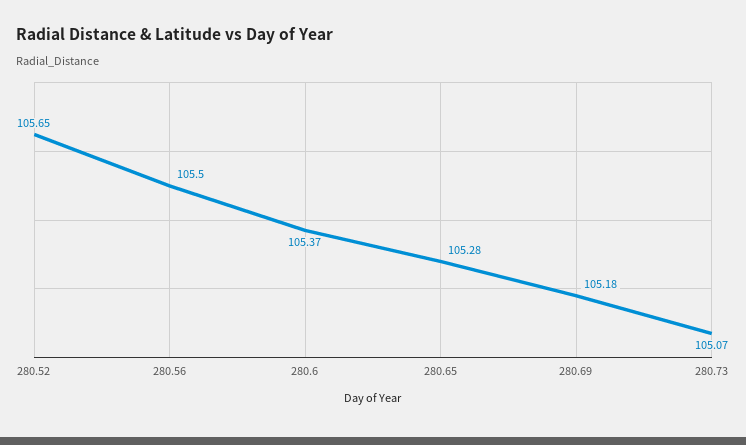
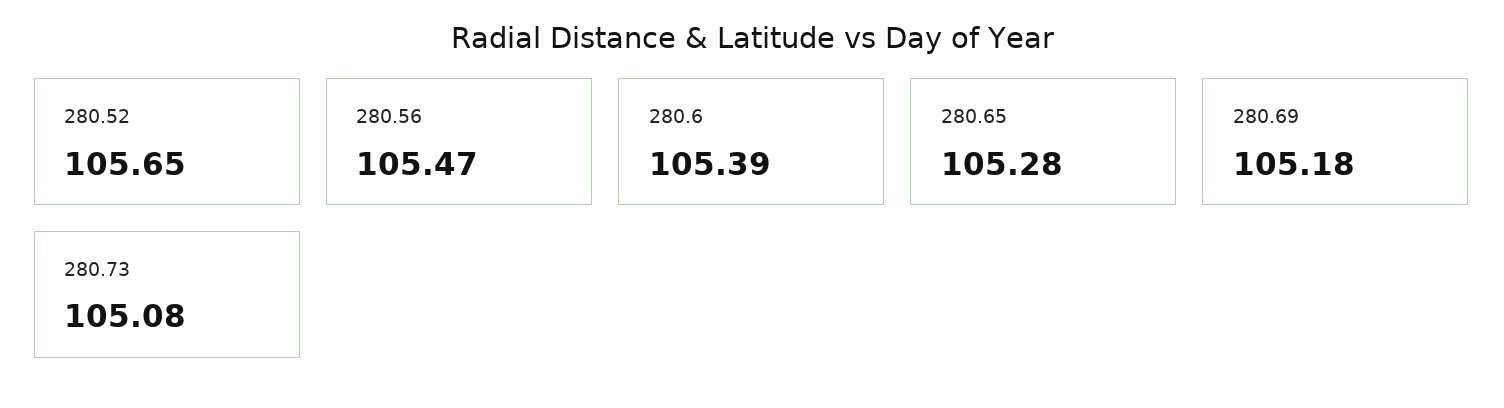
280.56: 105.5 -> 105.47
280.6: 105.37 -> 105.39
280.73: 105.07 -> 105.08

